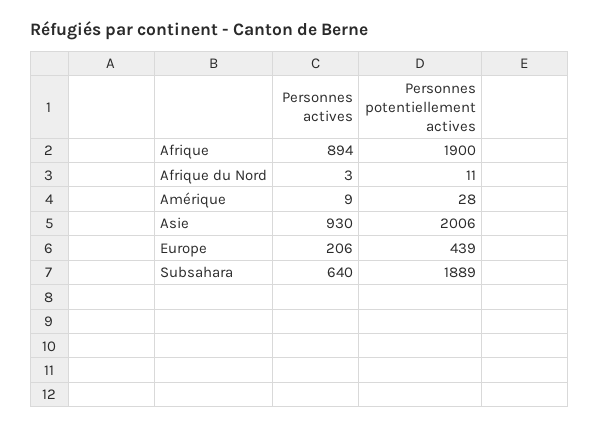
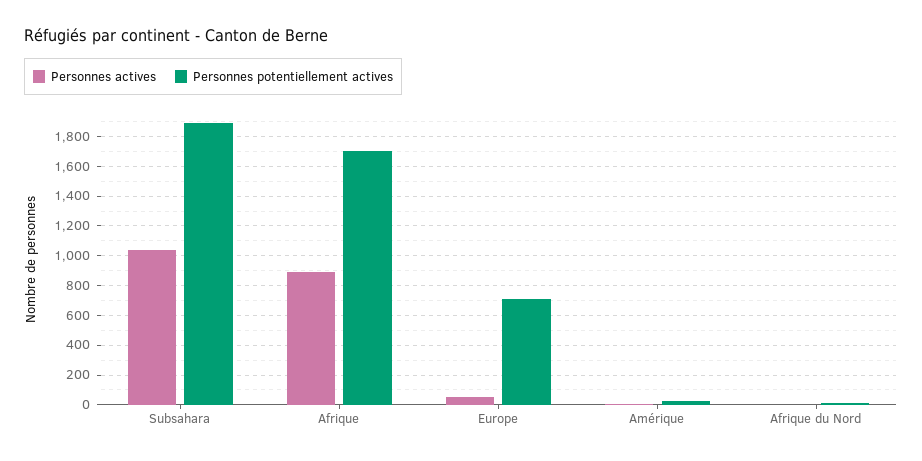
Personnes potentiellement actives, Afrique: 1900 -> 1700
Personnes actives, Asie: 930 -> none
Personnes potentiellement actives, Asie: 2006 -> none
Personnes actives, Europe: 206 -> 50
Personnes potentiellement actives, Europe: 439 -> 700
Personnes actives, Subsahara: 640 -> 1050

